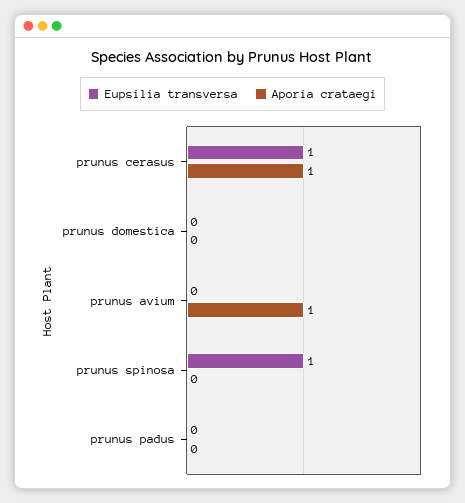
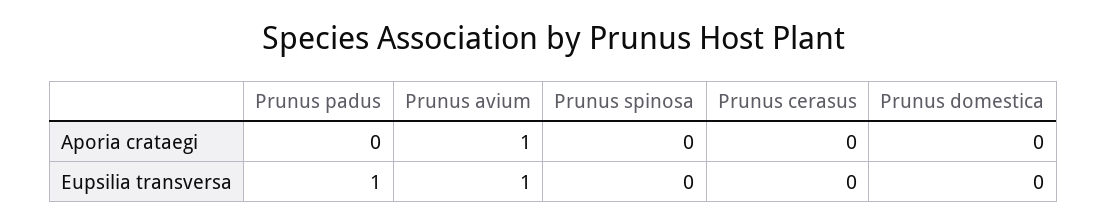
Eupsilia transversa, prunus cerasus: 1 -> 0
Aporia crataegi, prunus cerasus: 1 -> 0
Eupsilia transversa, prunus avium: 0 -> 1
Eupsilia transversa, prunus spinosa: 1 -> 0
Eupsilia transversa, prunus padus: 0 -> 1

